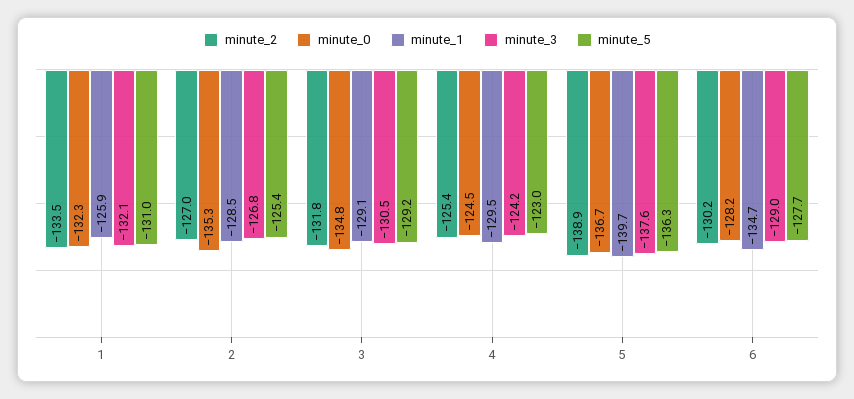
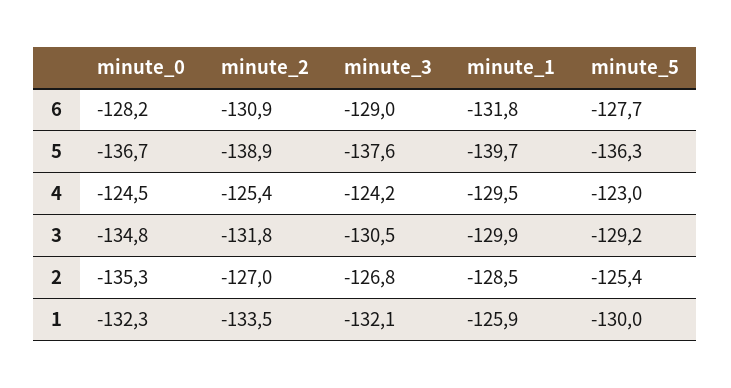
minute_5, 1: -131 -> -130
minute_1, 3: -129.1 -> -129.9
minute_2, 6: -130.2 -> -130.9
minute_1, 6: -134.7 -> -131.8

